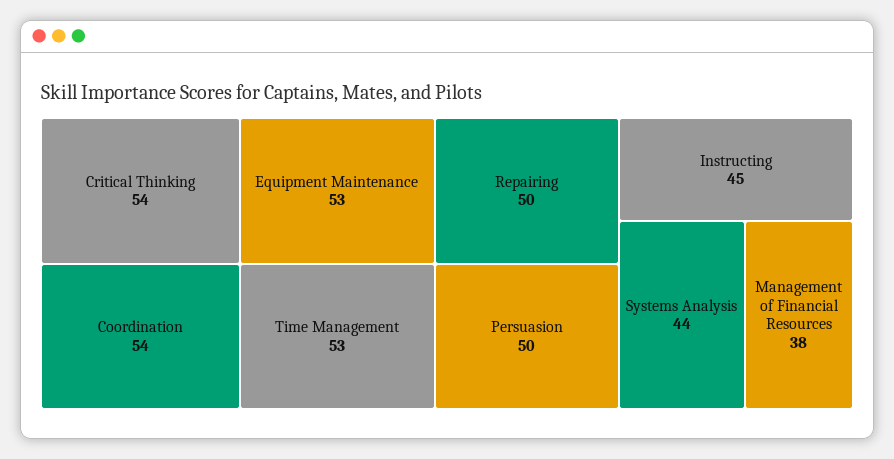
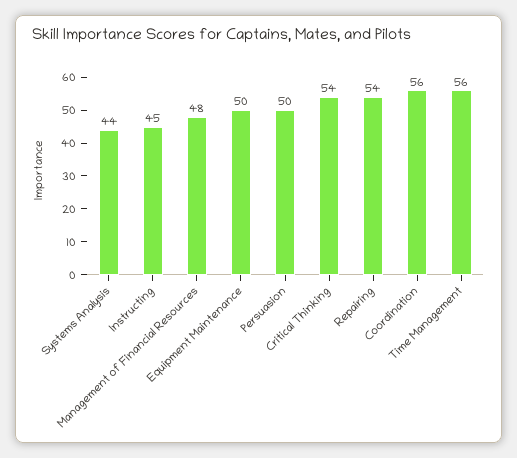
Coordination: 54 -> 56
Equipment Maintenance: 53 -> 50
Time Management: 53 -> 56
Repairing: 50 -> 54
Management of Financial Resources: 38 -> 48

